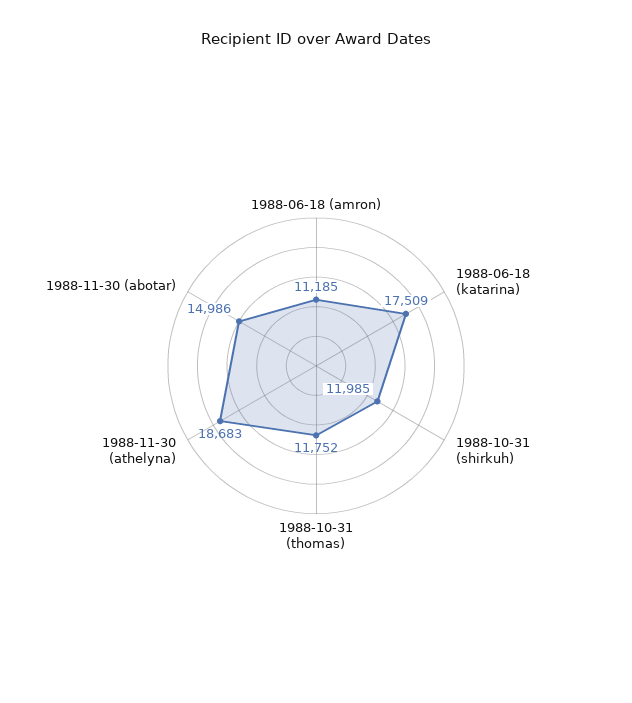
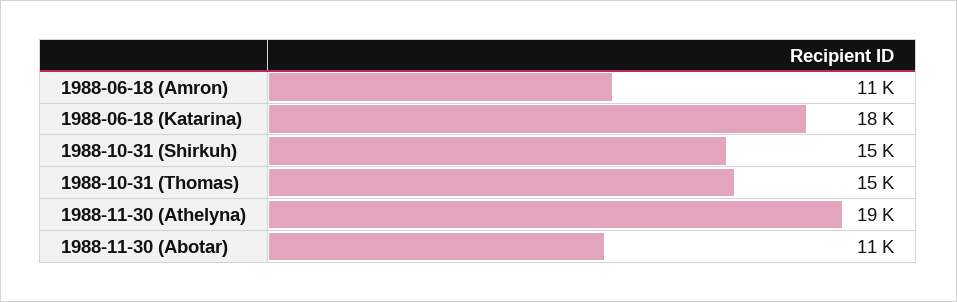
1988-10-31 (shirkuh): 11985 -> 15000
1988-10-31 (thomas): 11752 -> 15000
1988-11-30 (abotar): 14986 -> 11000

